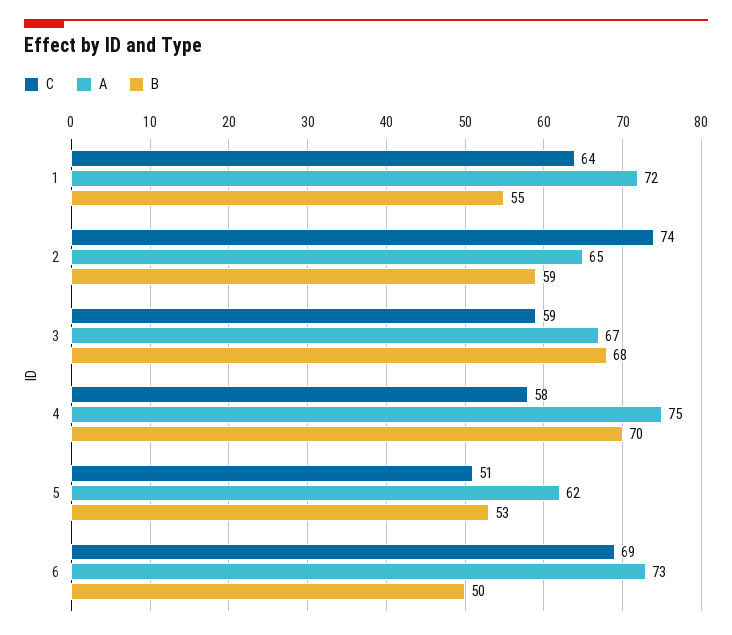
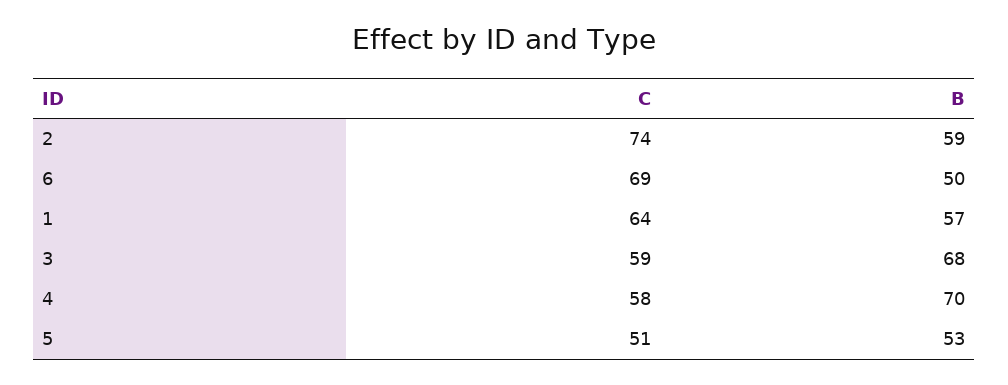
A, 1: 72 -> none
B, 1: 55 -> 57
A, 2: 65 -> none
A, 3: 67 -> none
A, 4: 75 -> none
A, 5: 62 -> none
A, 6: 73 -> none

